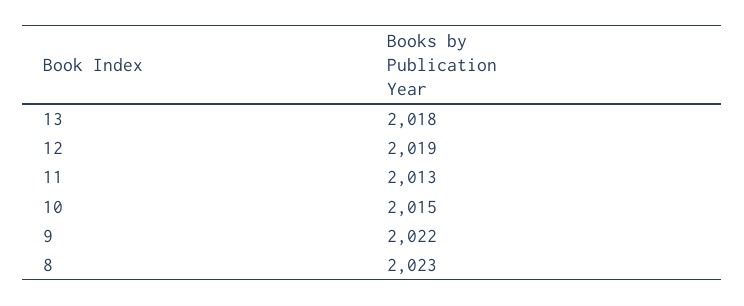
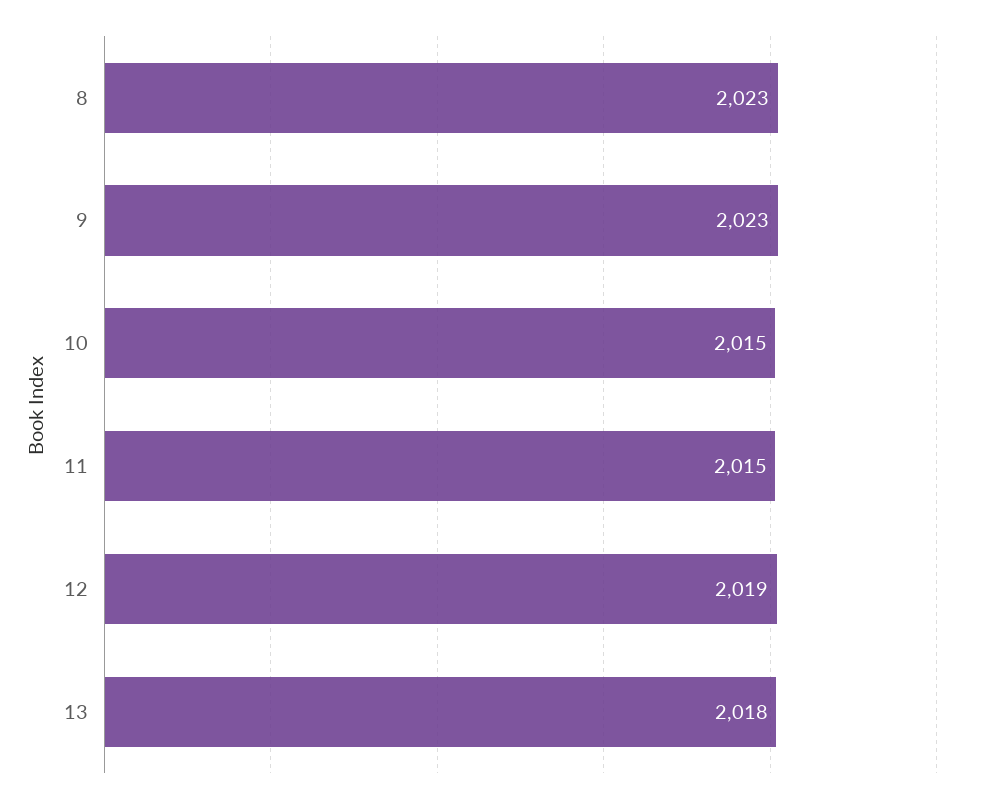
11: 2013 -> 2015
9: 2022 -> 2023

